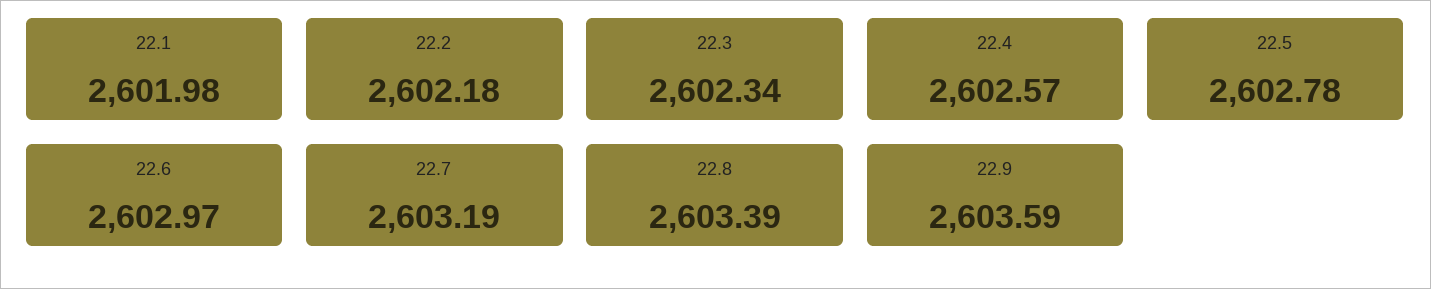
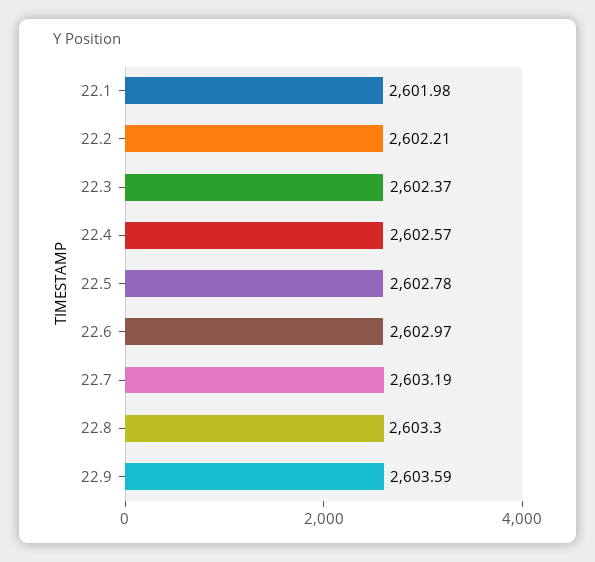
22.2: 2602.18 -> 2602.21
22.3: 2602.34 -> 2602.37
22.8: 2603.39 -> 2603.3

